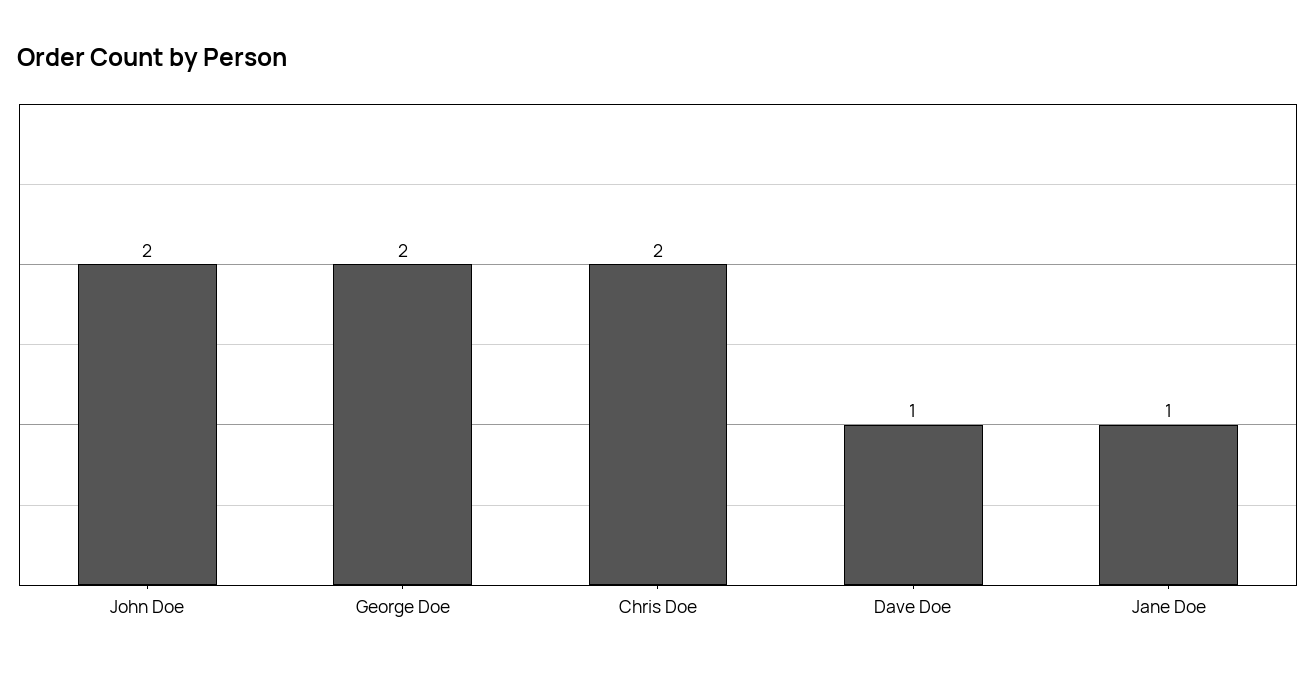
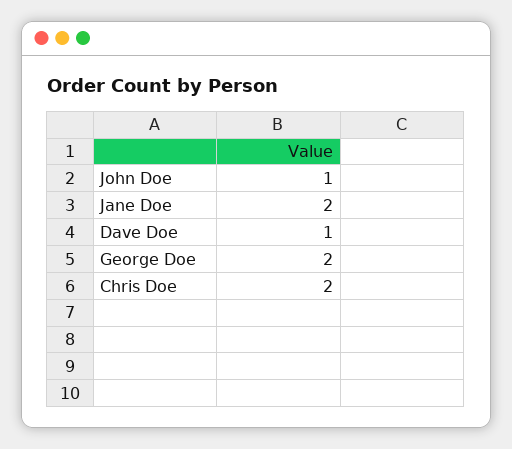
John Doe: 2 -> 1
Jane Doe: 1 -> 2

